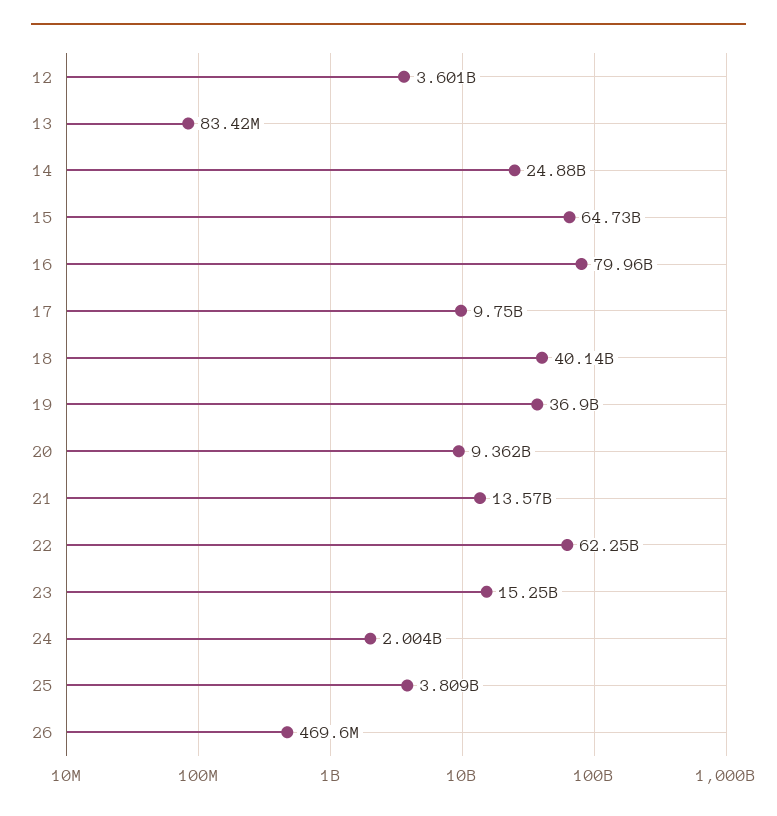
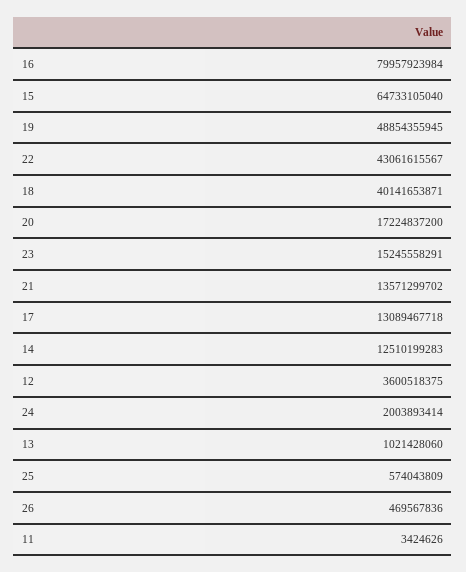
13: 83420000 -> 1021428060
14: 24880000000 -> 12510199283
17: 9750000000 -> 13089467718
19: 36900000000 -> 48854355945
20: 9362000000 -> 17224837200
22: 62250000000 -> 43061615567
25: 3809000000 -> 574043809
11: none -> 3424626

